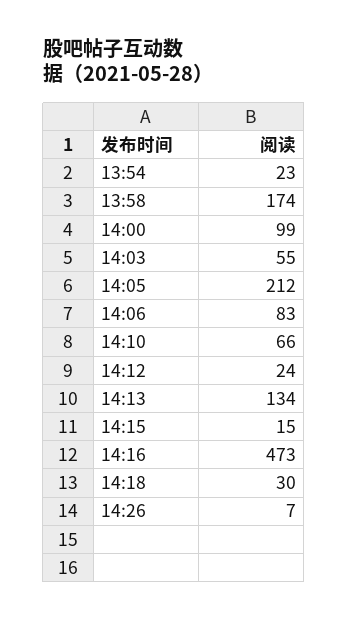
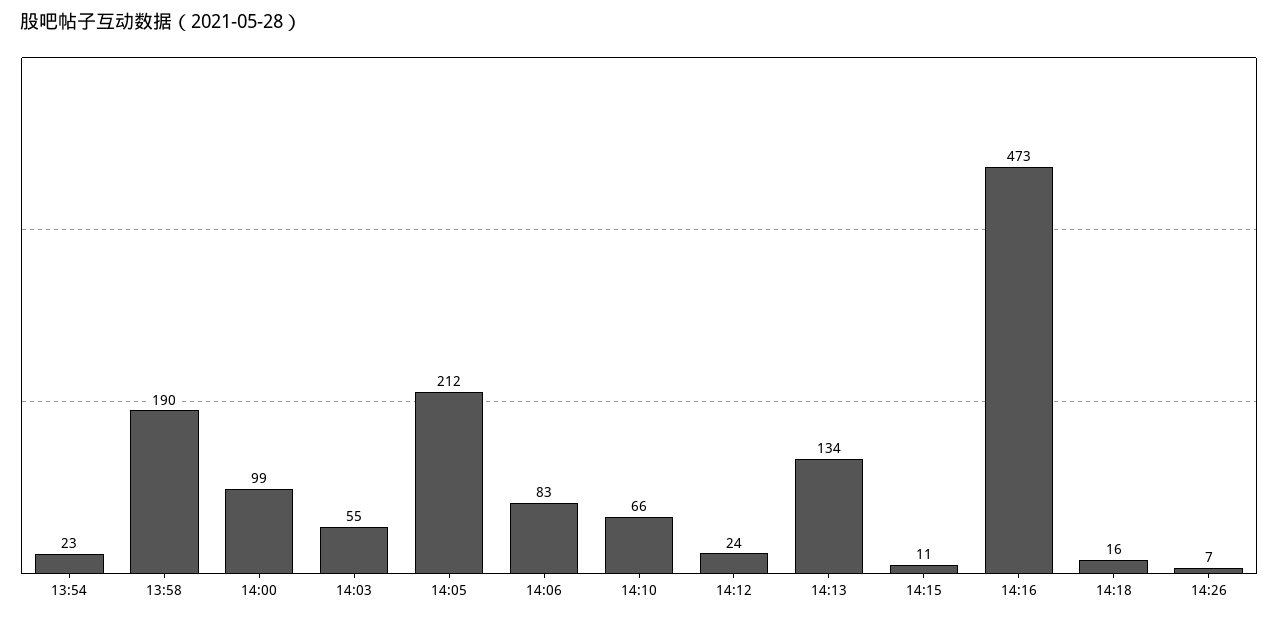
13:58: 174 -> 190
14:15: 15 -> 11
14:18: 30 -> 16

